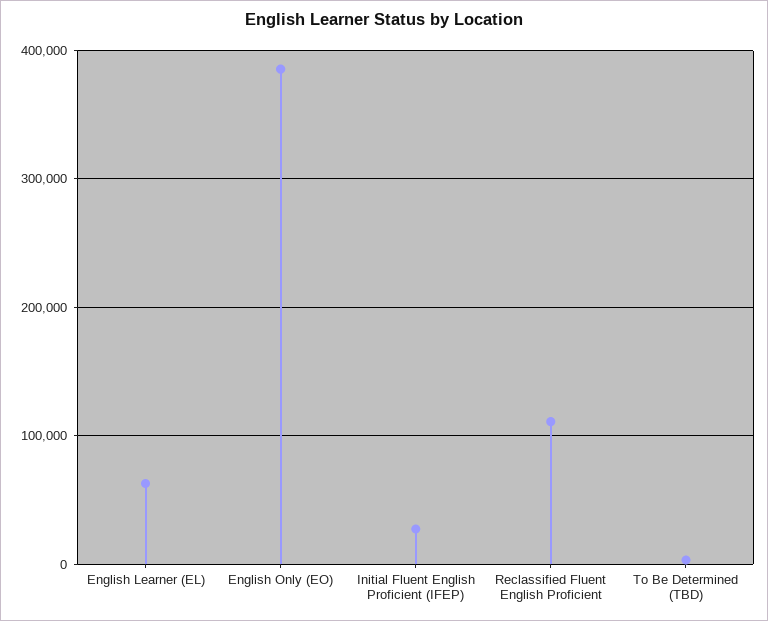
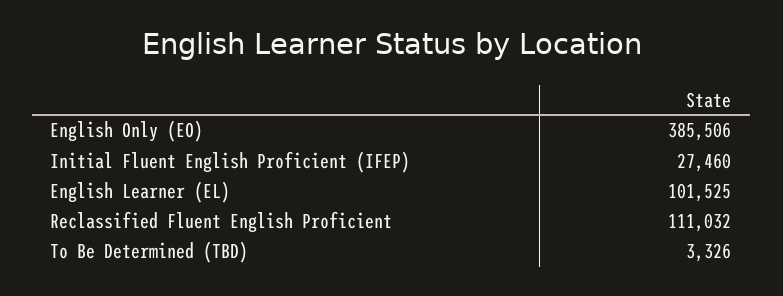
English Learner (EL): 60000 -> 101525

